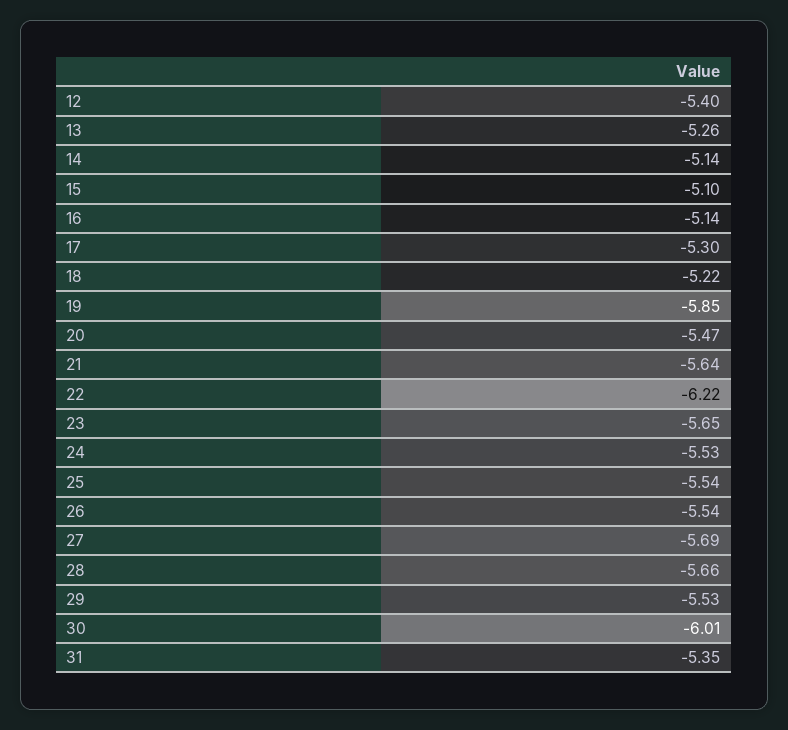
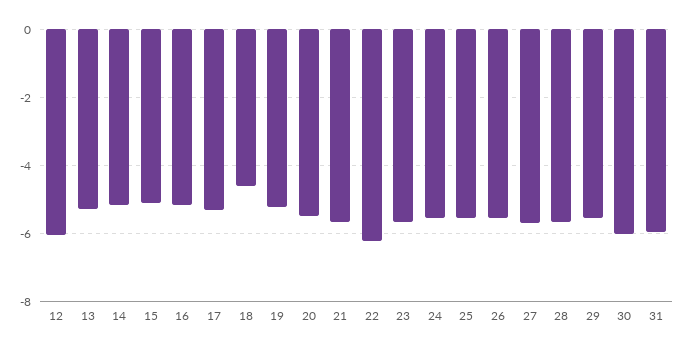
12: -5.4 -> -6
18: -5.22 -> -4.6
19: -5.85 -> -5.2
31: -5.35 -> -6

